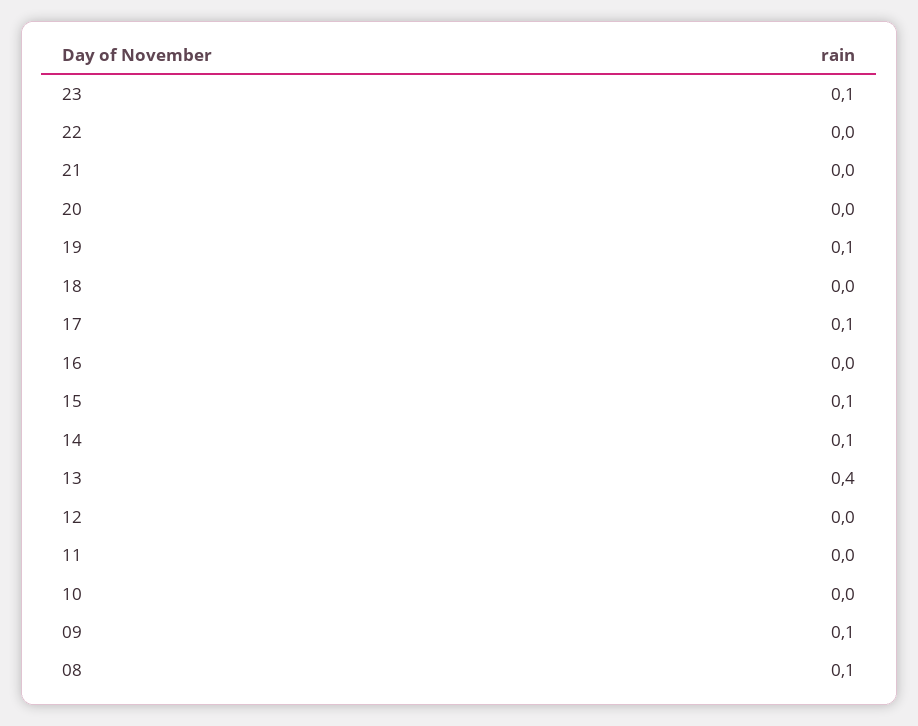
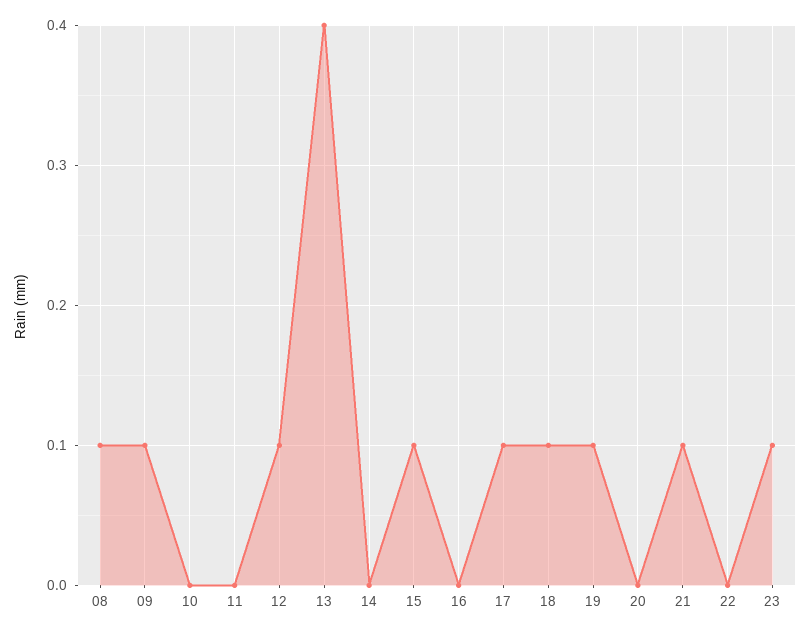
21: 0 -> 0.1
18: 0 -> 0.1
14: 0.1 -> 0
12: 0 -> 0.1

